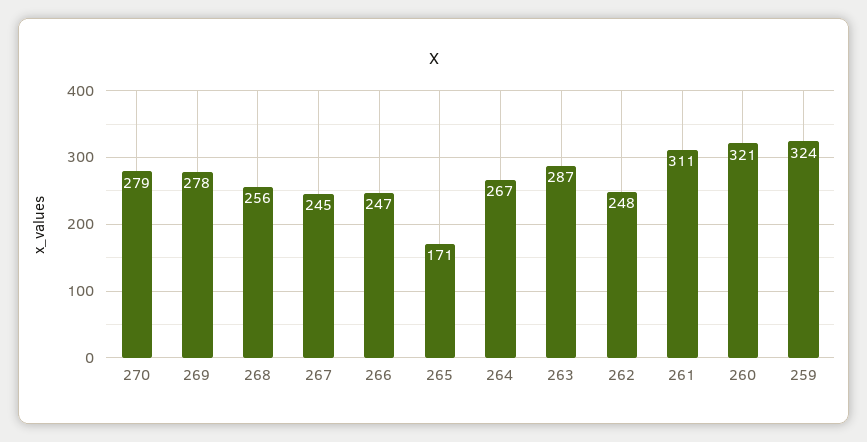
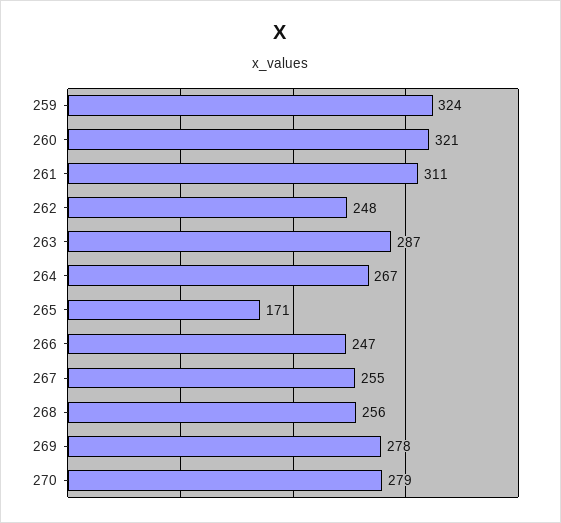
267: 245 -> 255

